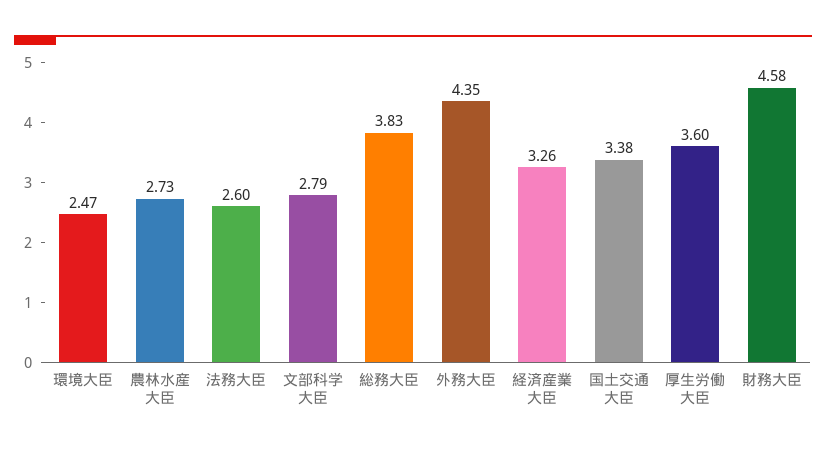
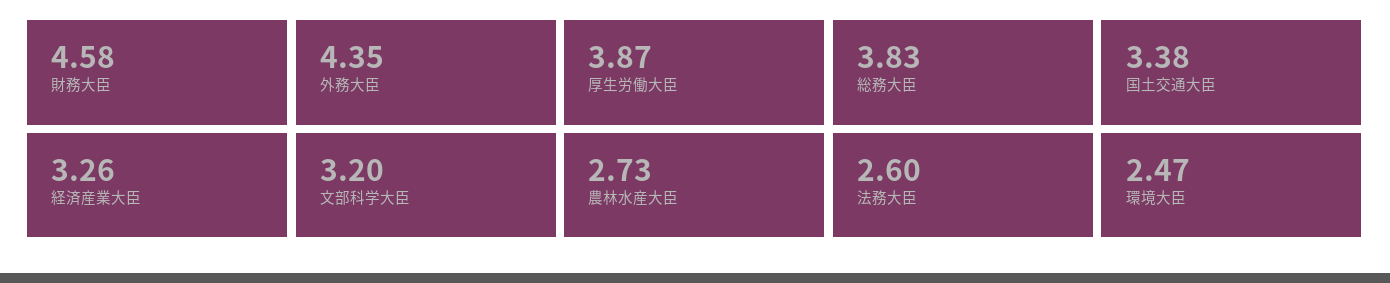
文部科学大臣: 2.79 -> 3.2
厚生労働大臣: 3.6 -> 3.87

